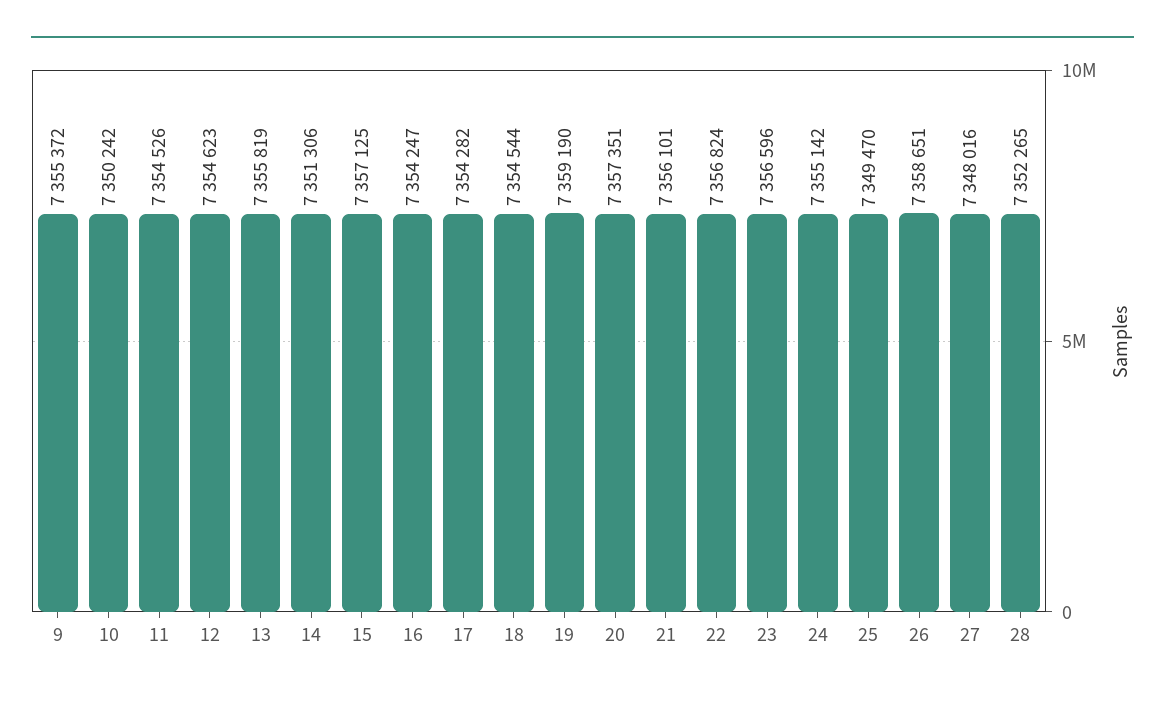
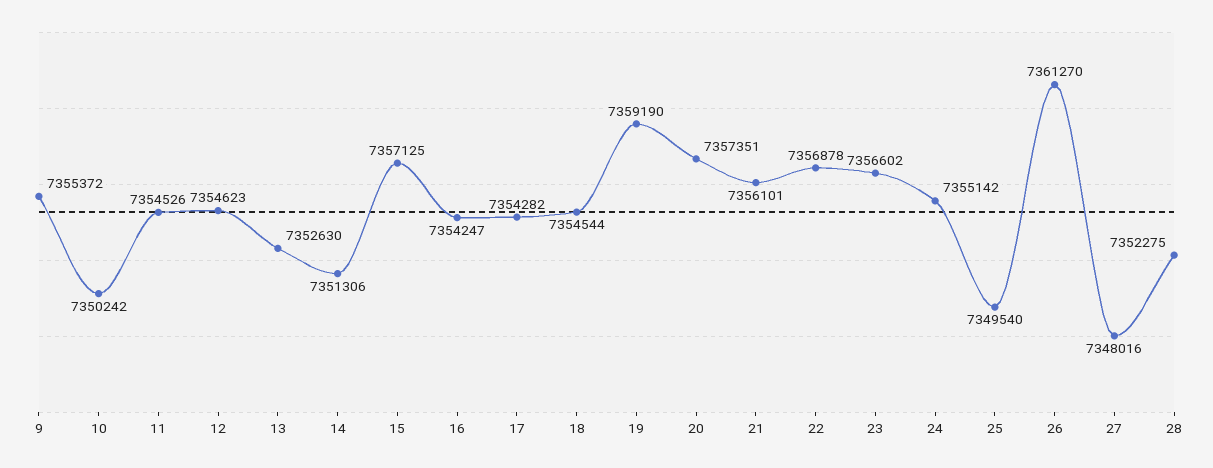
13: 7355819 -> 7352630
22: 7356824 -> 7356878
23: 7356596 -> 7356602
25: 7349470 -> 7349540
26: 7358651 -> 7361270
28: 7352265 -> 7352275

